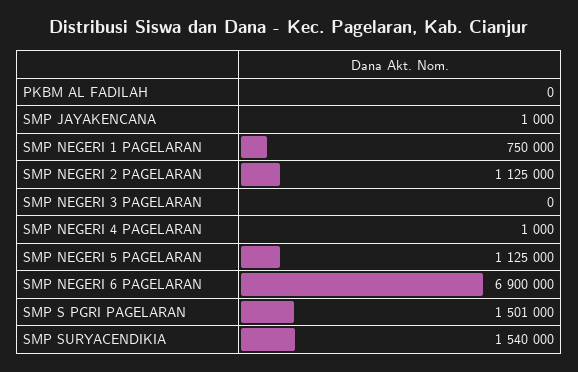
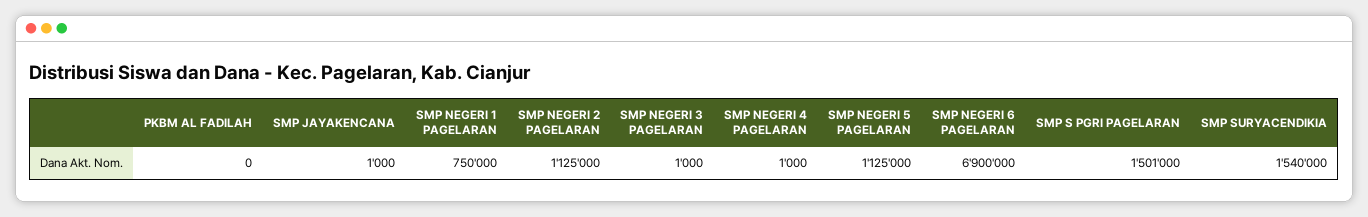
SMP NEGERI 3 PAGELARAN: 0 -> 1000

